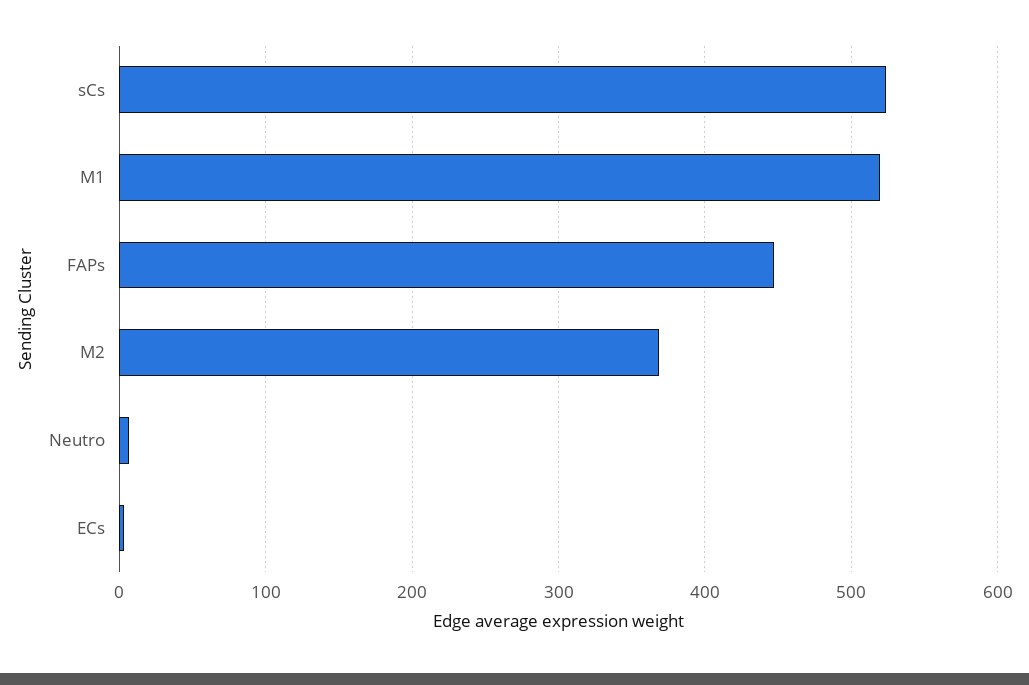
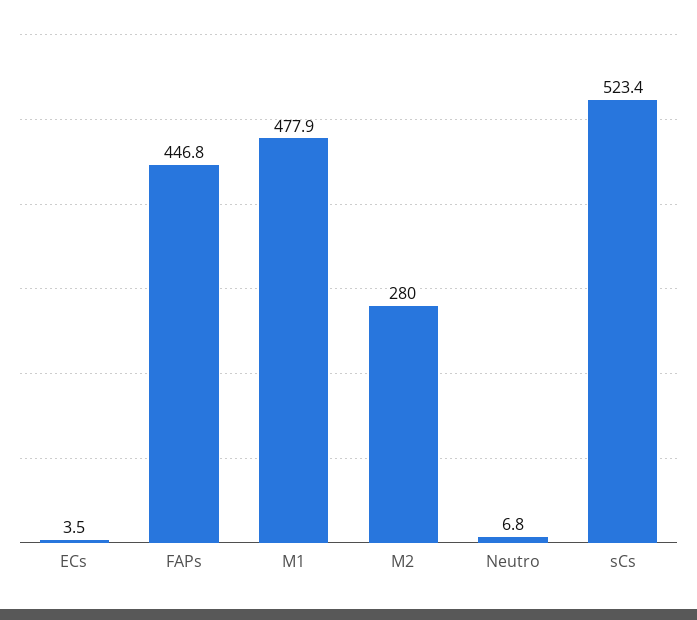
M1: 520 -> 477.9
M2: 370 -> 280

